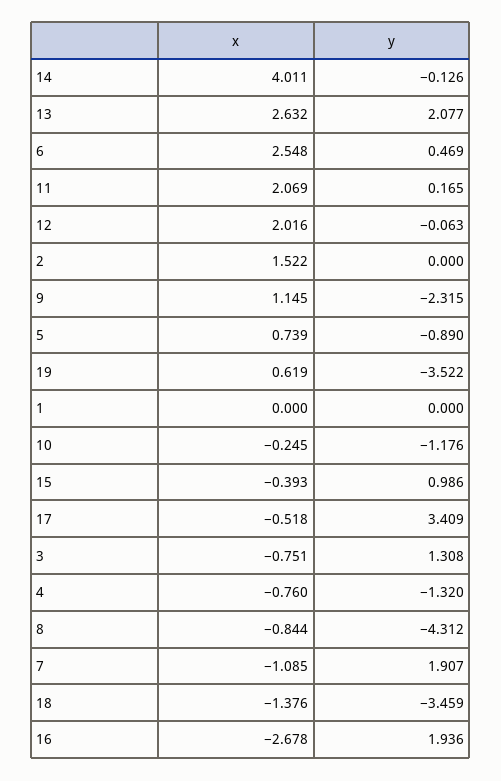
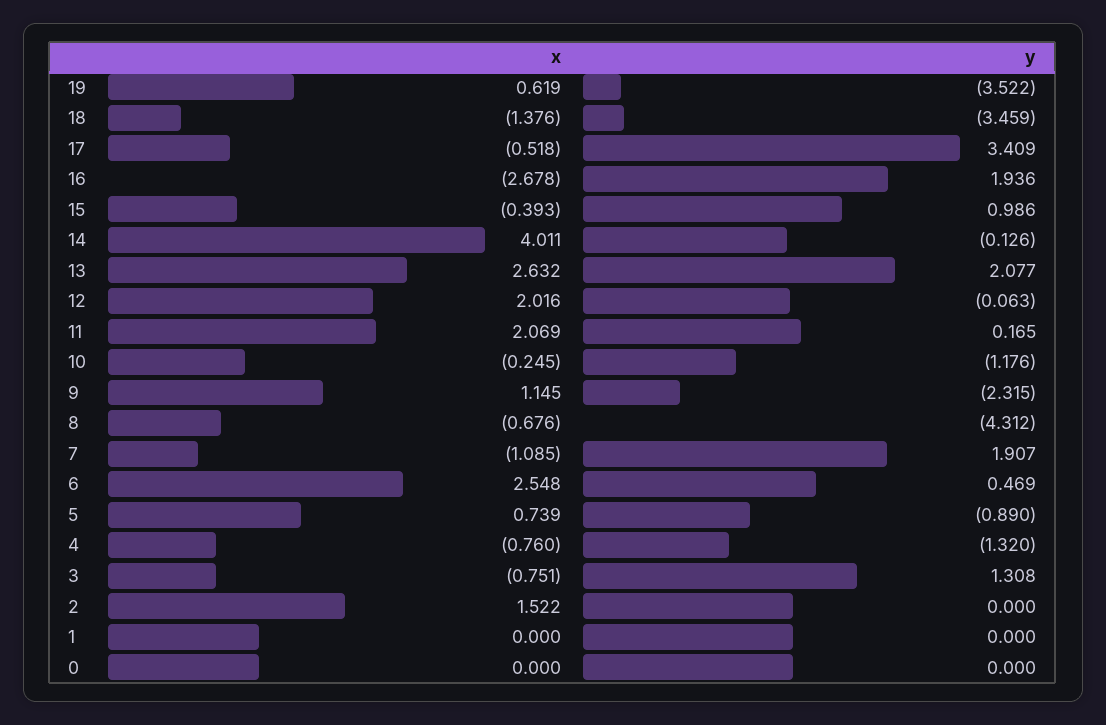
x, 8: -0.844 -> -0.676
x, 0: none -> 0
y, 0: none -> 0

